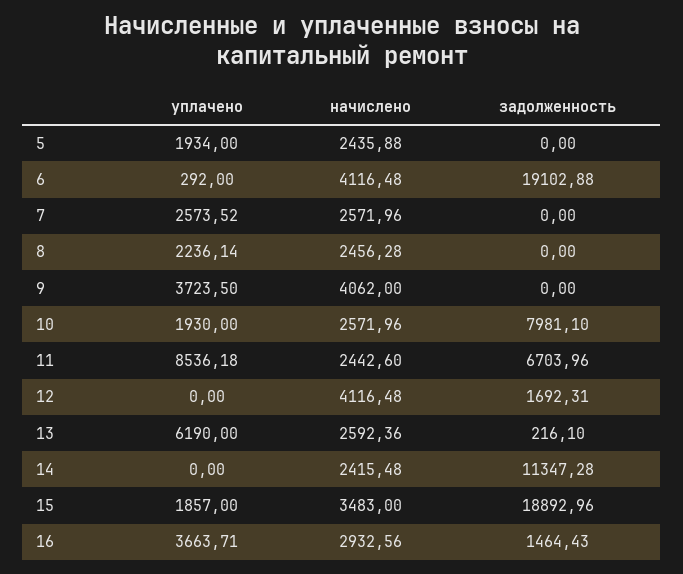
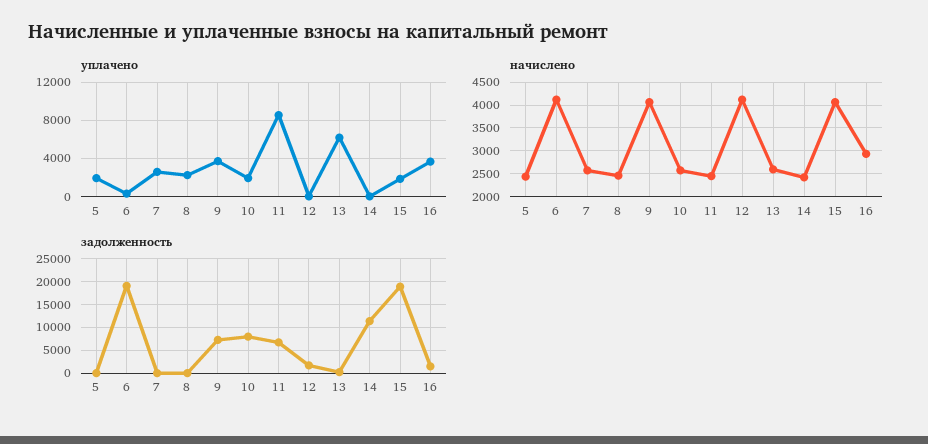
задолженность, 9: 0 -> 7500
начислено, 15: 3483 -> 4000

